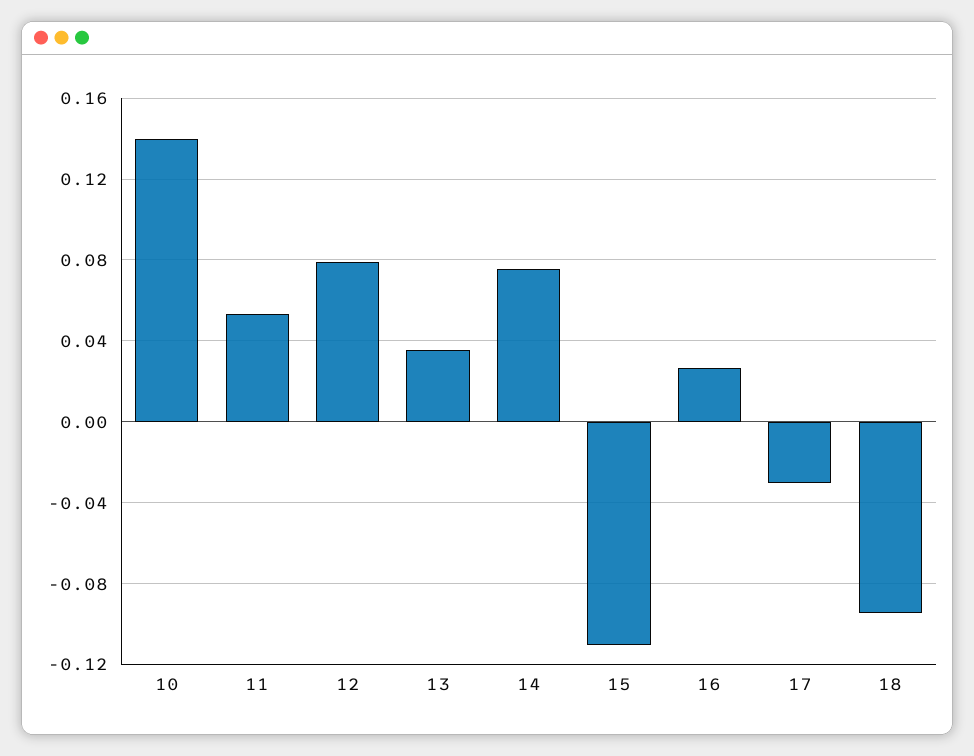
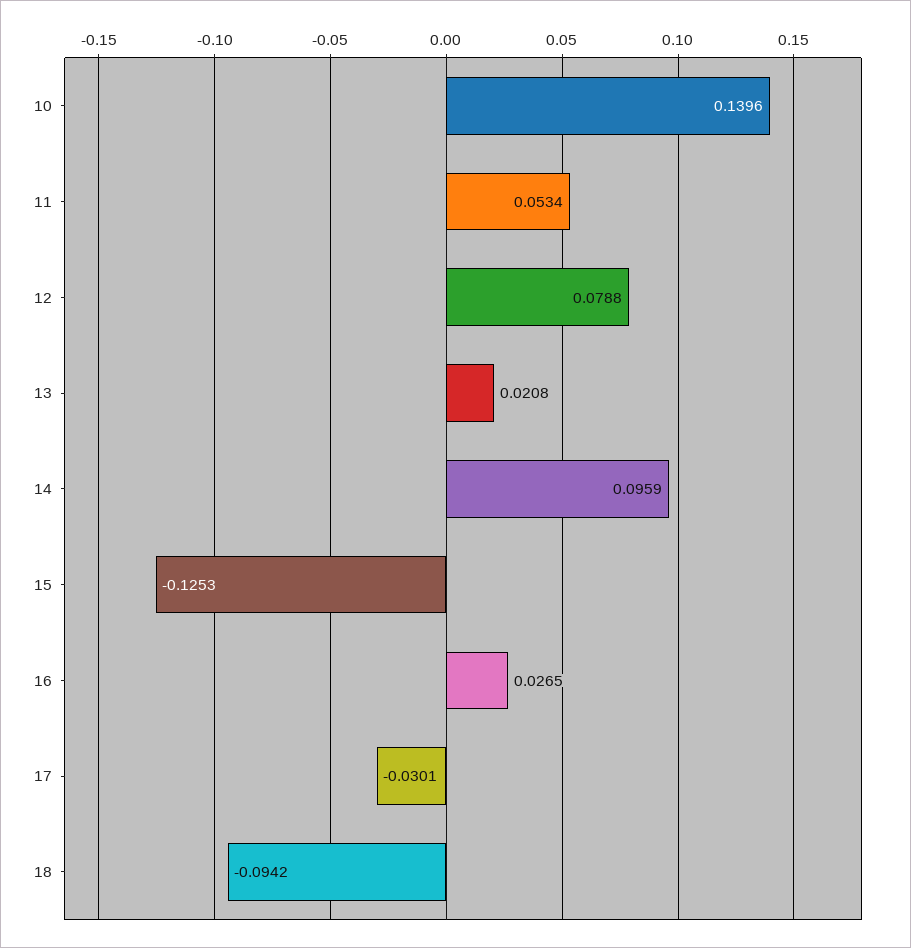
13: 0.035 -> 0.0208
14: 0.075 -> 0.0959
15: -0.11 -> -0.1253

